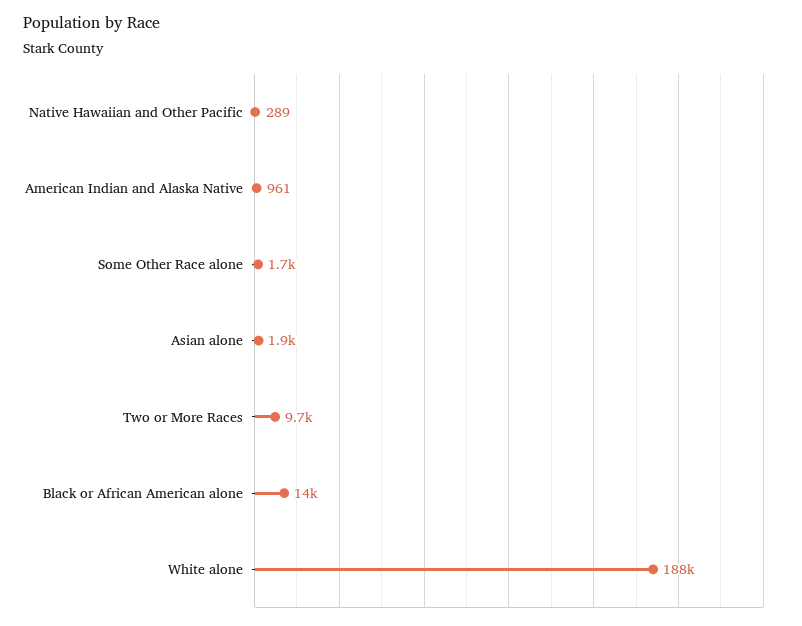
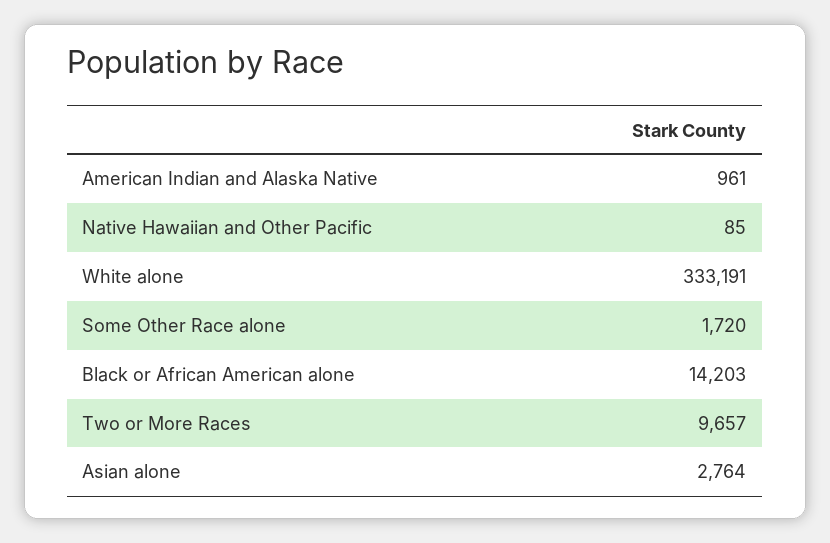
Native Hawaiian and Other Pacific: 289 -> 85
Asian alone: 1900 -> 2764
White alone: 188000 -> 333191

